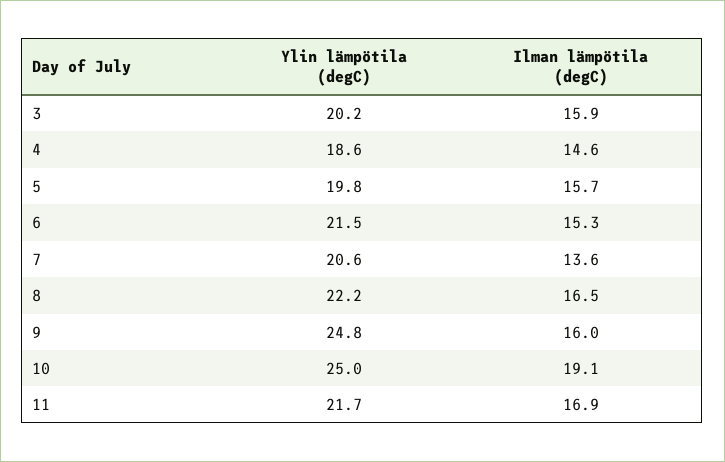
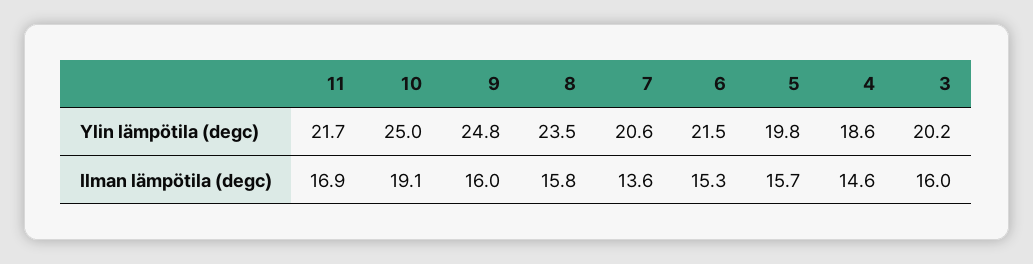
Ilman lämpötila (degC), 3: 15.9 -> 16
Ylin lämpötila (degC), 8: 22.2 -> 23.5
Ilman lämpötila (degC), 8: 16.5 -> 15.8

